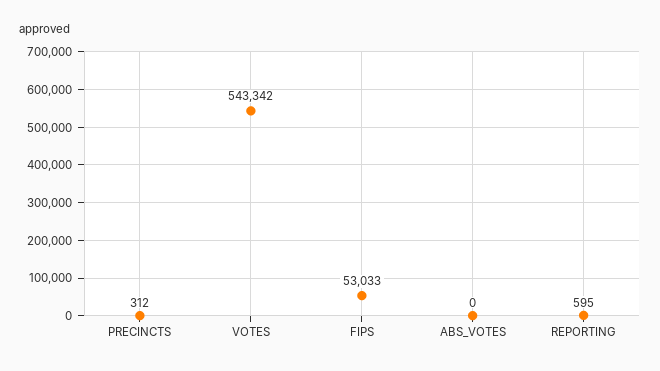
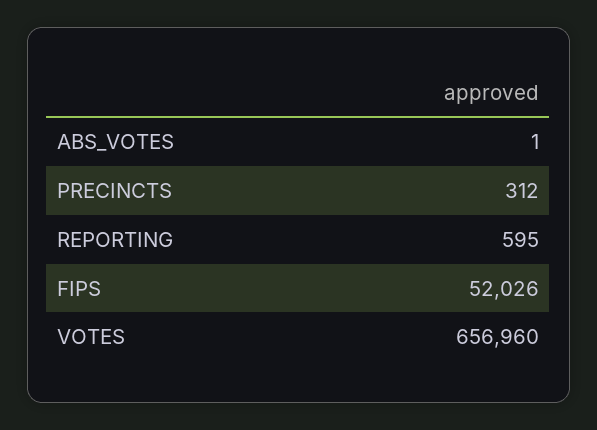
VOTES: 543342 -> 656960
FIPS: 53033 -> 52026
ABS_VOTES: 0 -> 1

